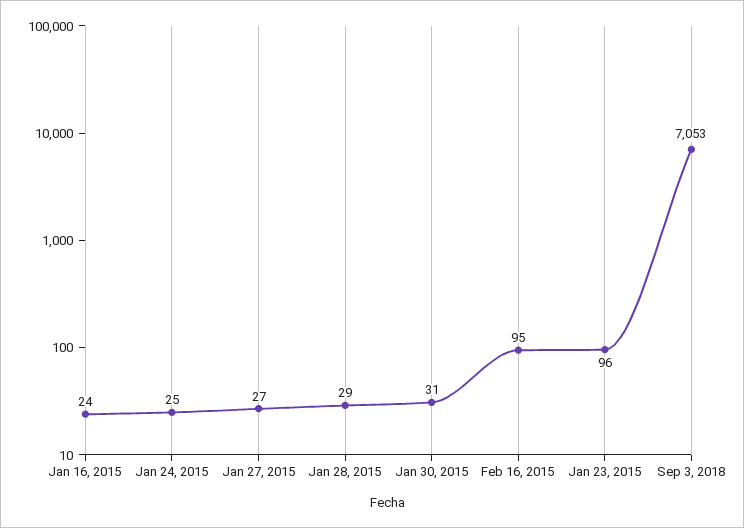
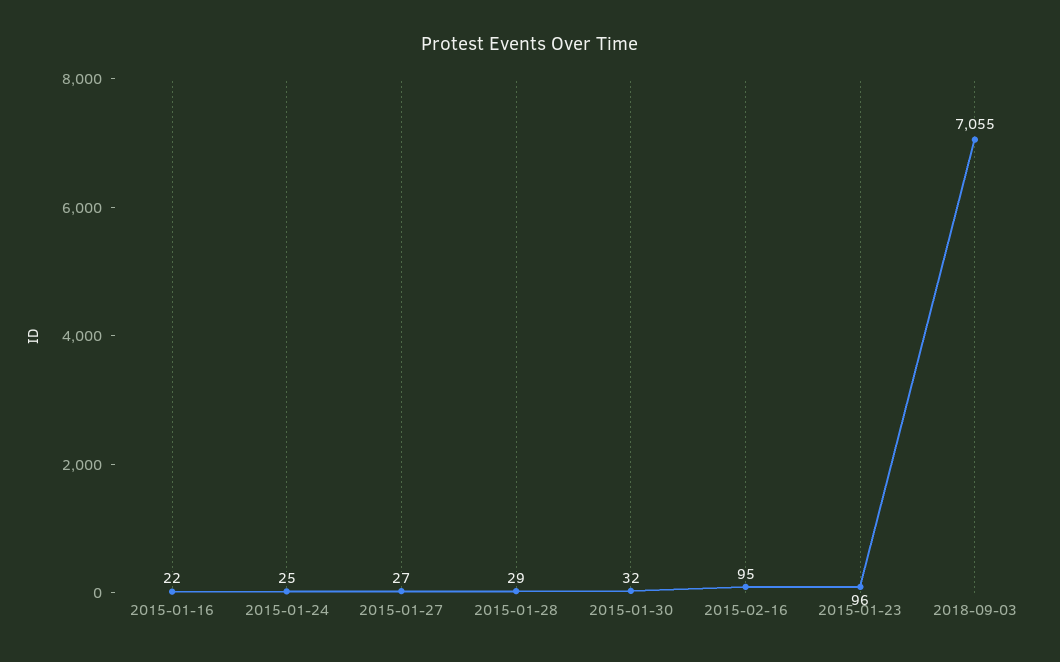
Jan 16, 2015: 24 -> 22
Jan 30, 2015: 31 -> 32
Sep 3, 2018: 7053 -> 7055

